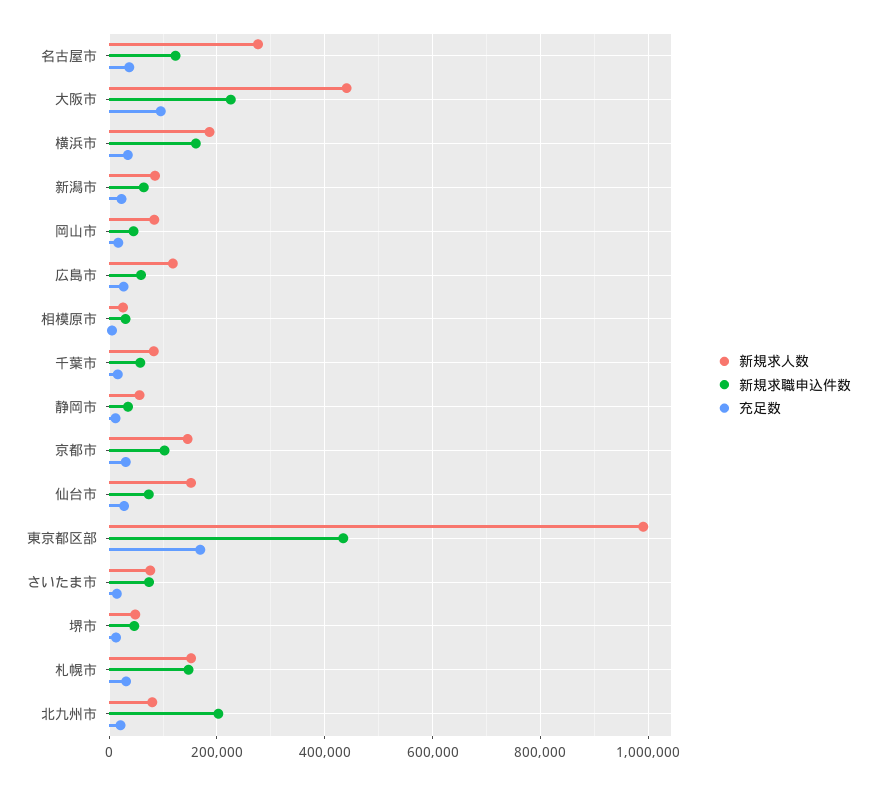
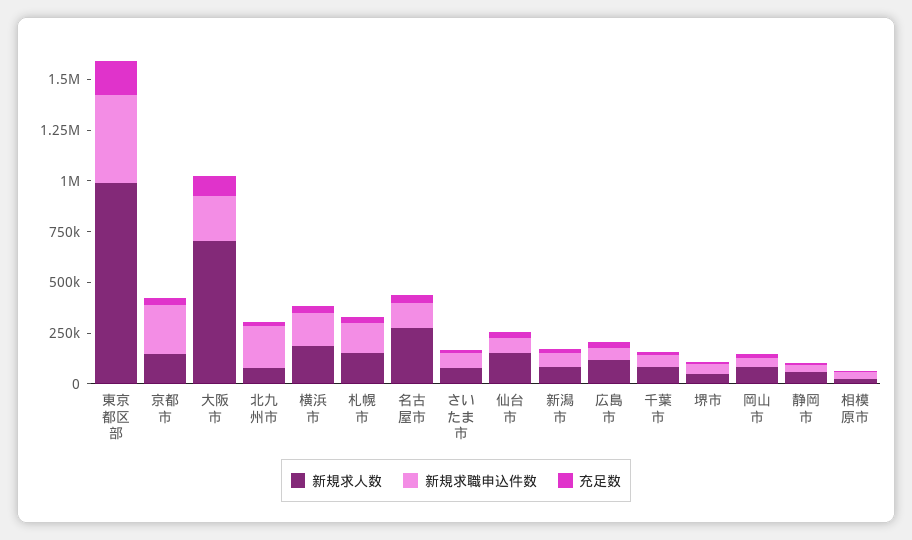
新規求人数, 大阪市: 440000 -> 700000
新規求職申込件数, 京都市: 100000 -> 250000

